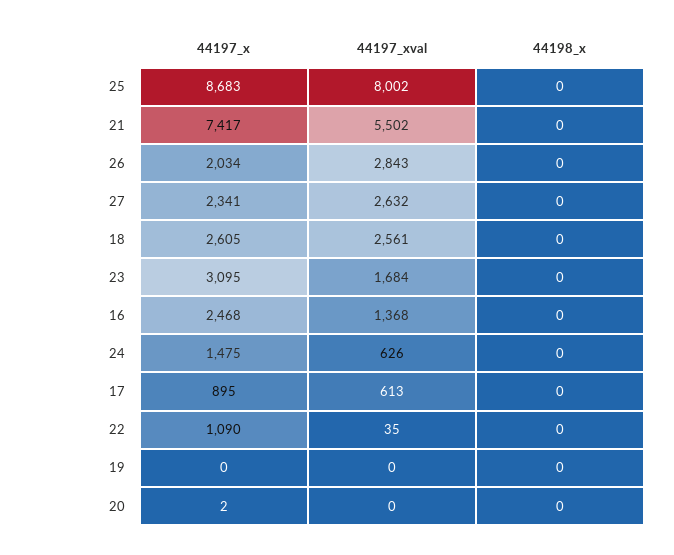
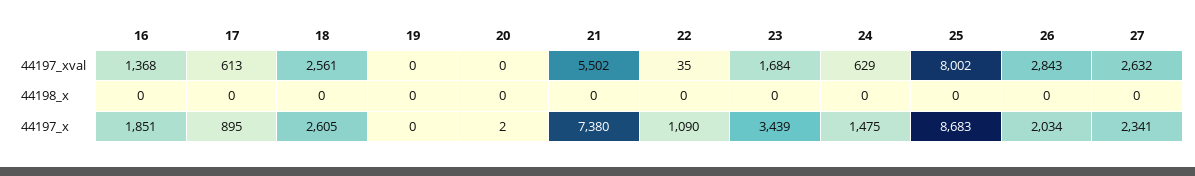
44197_x, 21: 7417 -> 7380
44197_x, 23: 3095 -> 3439
44197_x, 16: 2468 -> 1851
44197_xval, 24: 626 -> 629

